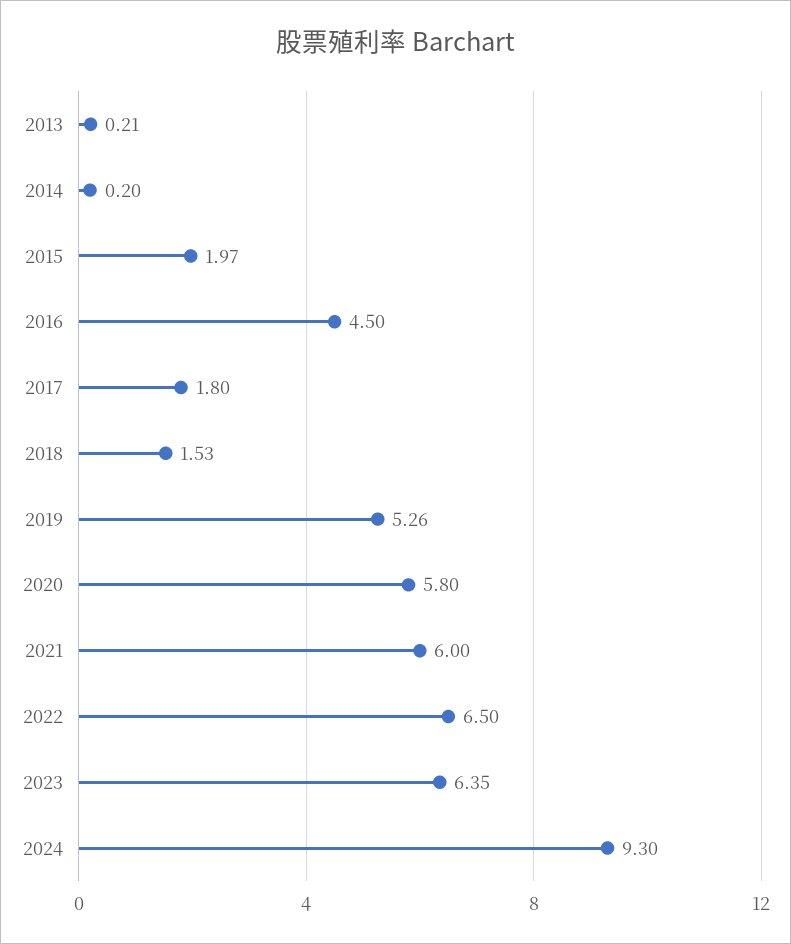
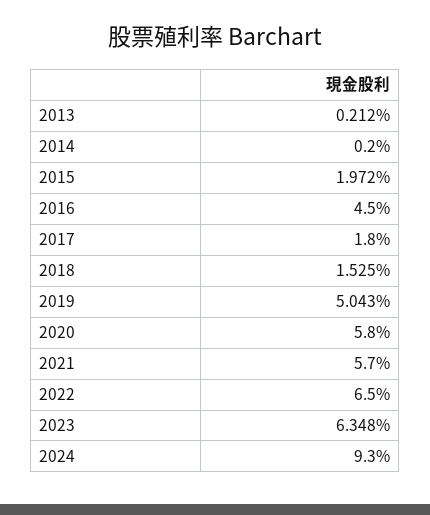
2019: 5.26 -> 5.043
2021: 6 -> 5.7

